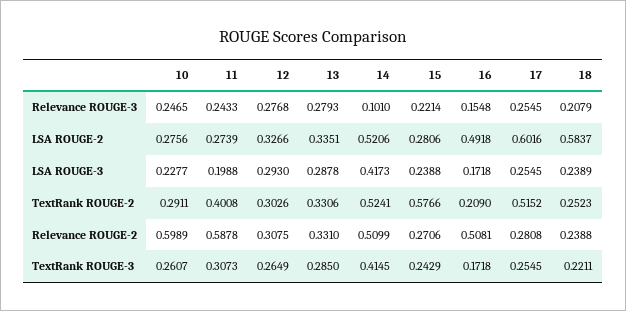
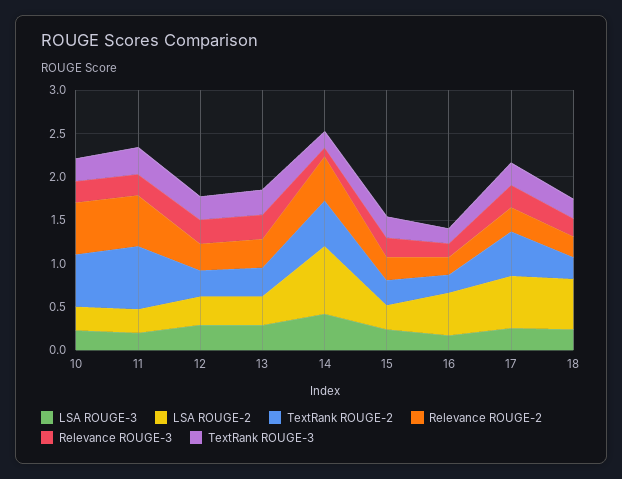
LSA ROUGE-2, 14: 0.5206 -> 0.8
TextRank ROUGE-2, 10: 0.2911 -> 0.6
TextRank ROUGE-2, 11: 0.4008 -> 0.7
TextRank ROUGE-2, 15: 0.5766 -> 0.3
Relevance ROUGE-2, 16: 0.5081 -> 0.2
TextRank ROUGE-3, 14: 0.4145 -> 0.2

